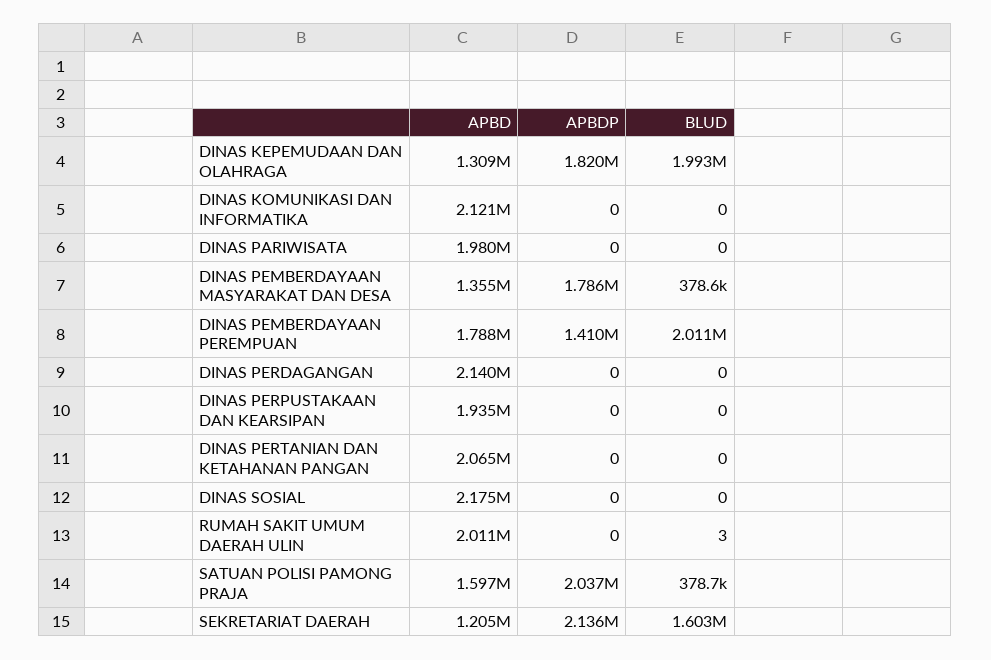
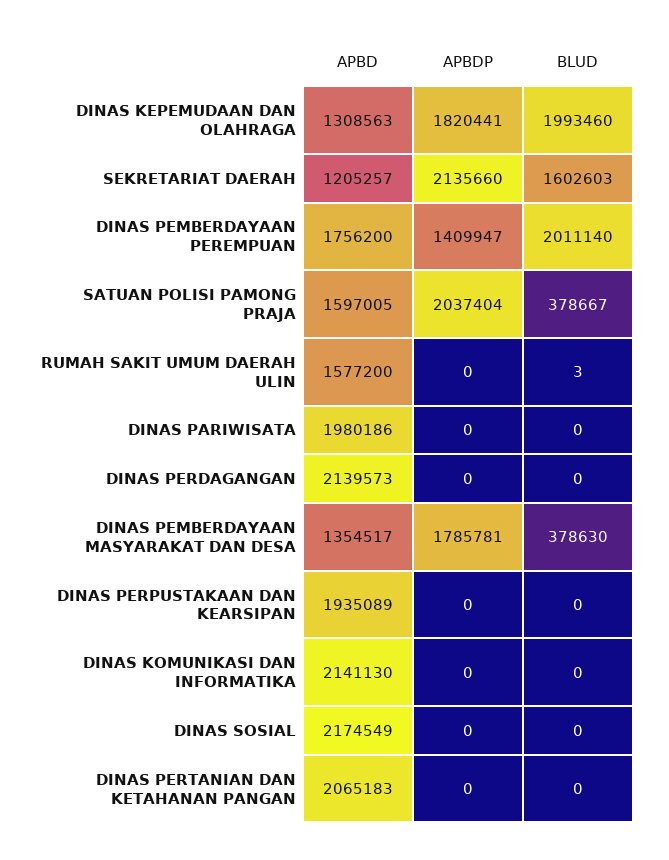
APBD, DINAS KOMUNIKASI DAN INFORMATIKA: 2121000 -> 2141130
APBD, DINAS PEMBERDAYAAN PEREMPUAN: 1788000 -> 1756200
APBD, RUMAH SAKIT UMUM DAERAH ULIN: 2011000 -> 1577200

